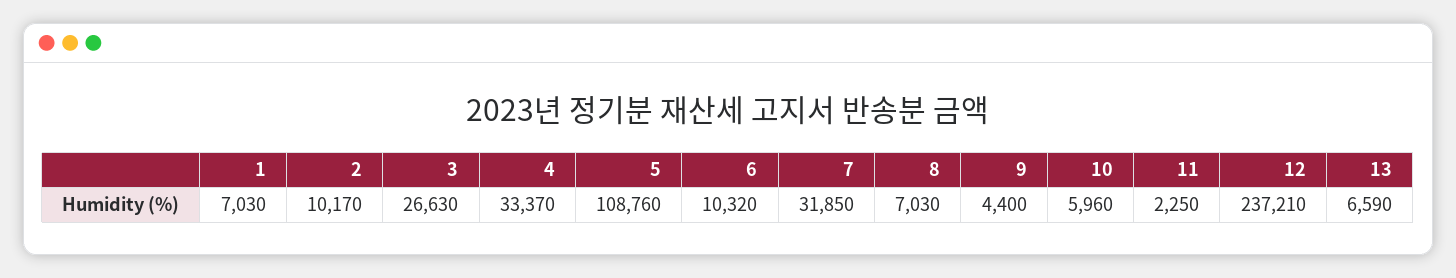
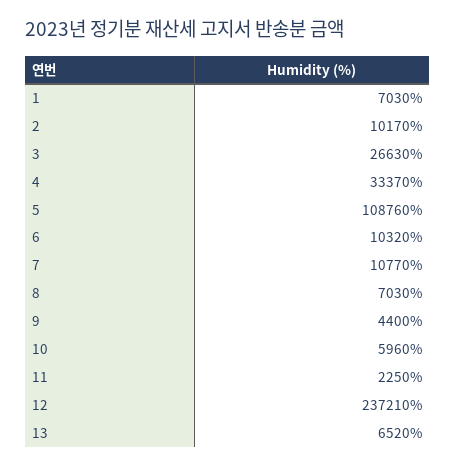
7: 31850 -> 10770
13: 6590 -> 6520

